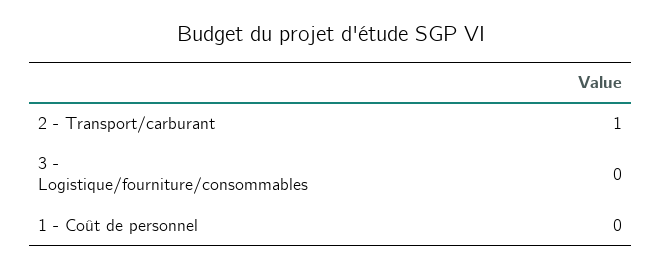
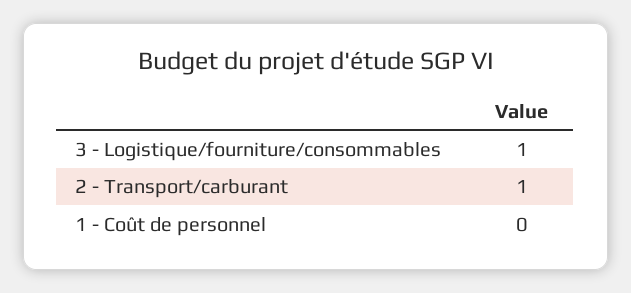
3 - Logistique/fourniture/consommables: 0 -> 1

